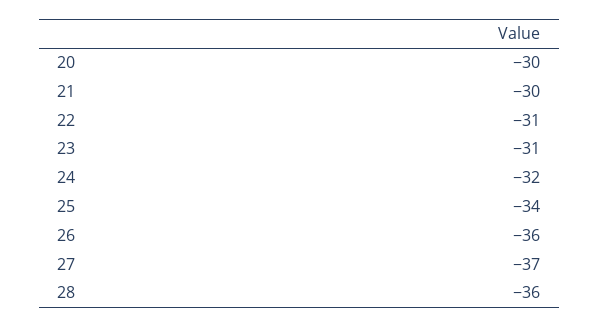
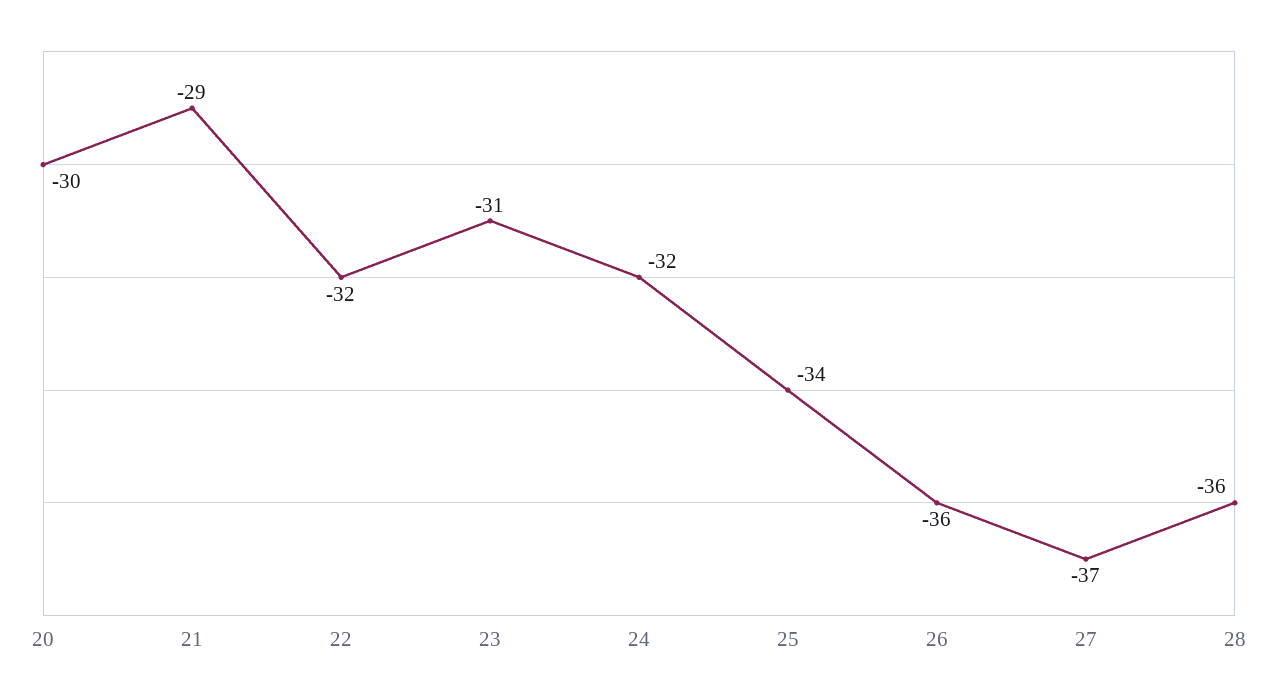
21: -30 -> -29
22: -31 -> -32

